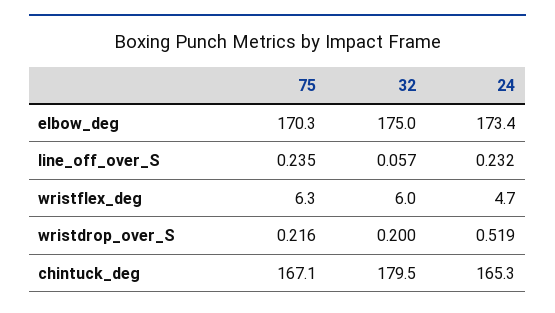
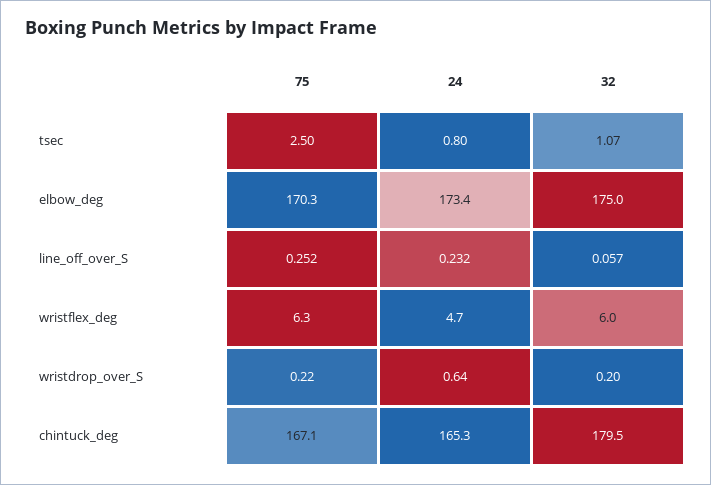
75, line_off_over_S: 0.235 -> 0.252
24, wristdrop_over_S: 0.519 -> 0.64
75, tsec: none -> 2.5
24, tsec: none -> 0.8
32, tsec: none -> 1.07

